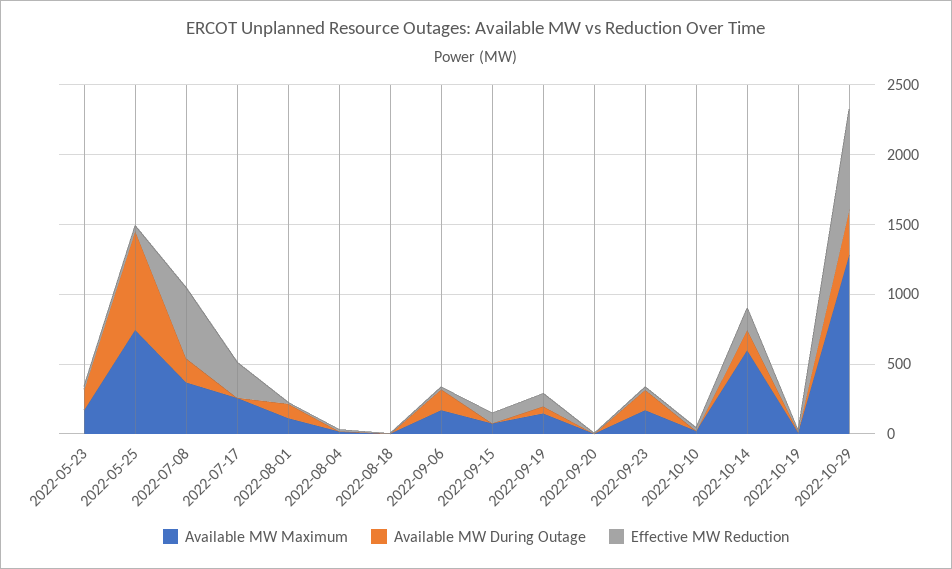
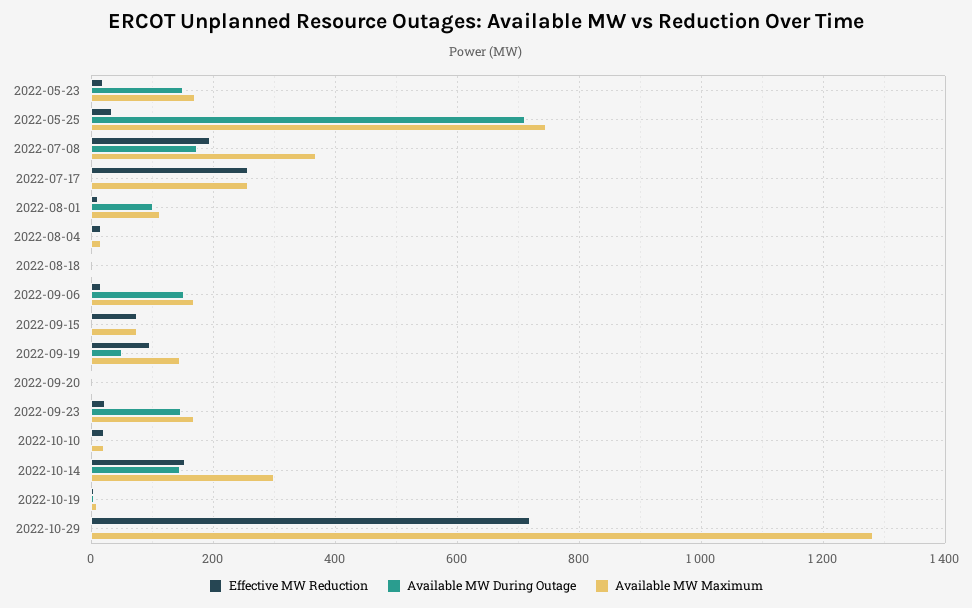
Effective MW Reduction, 2022-07-08: 500 -> 200
Available MW Maximum, 2022-10-14: 600 -> 300
Available MW During Outage, 2022-10-29: 300 -> 0

